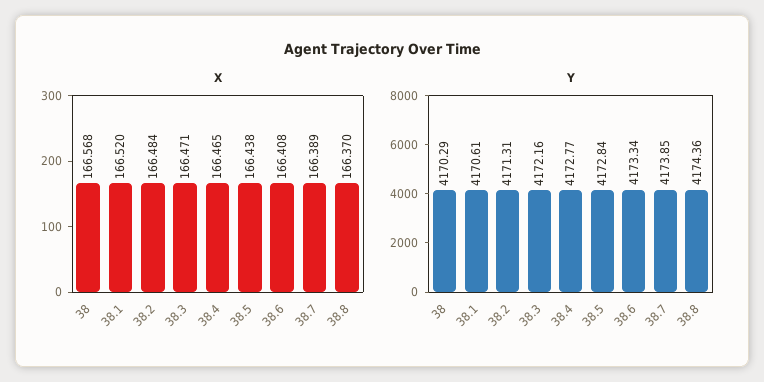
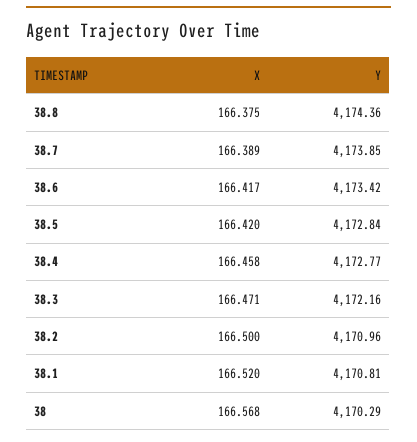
X, 38.2: 166.484 -> 166.5
X, 38.4: 166.465 -> 166.458
X, 38.5: 166.438 -> 166.42
X, 38.6: 166.408 -> 166.417
X, 38.8: 166.37 -> 166.375
Y, 38.1: 4170.61 -> 4170.81
Y, 38.2: 4171.31 -> 4170.96
Y, 38.6: 4173.34 -> 4173.42

